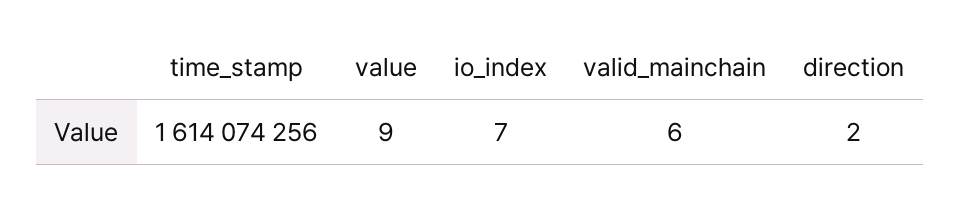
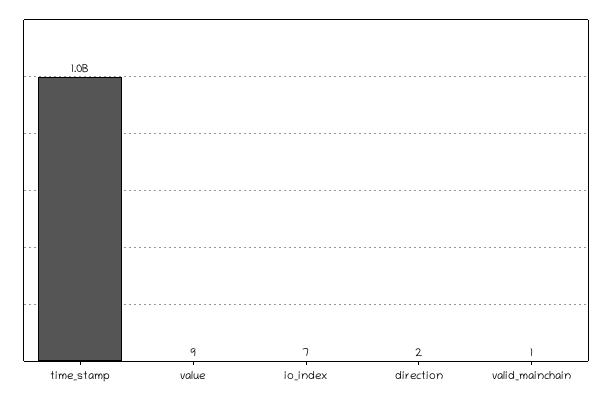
time_stamp: 1614074256 -> 1000000000
valid_mainchain: 6 -> 1

